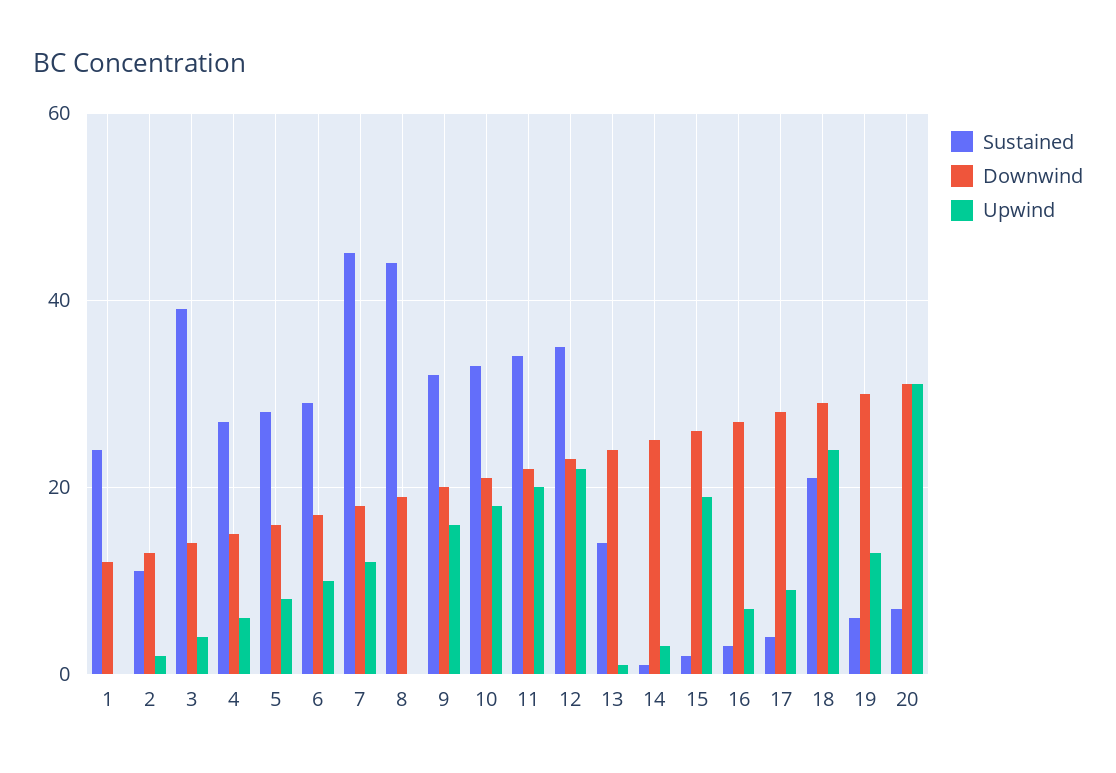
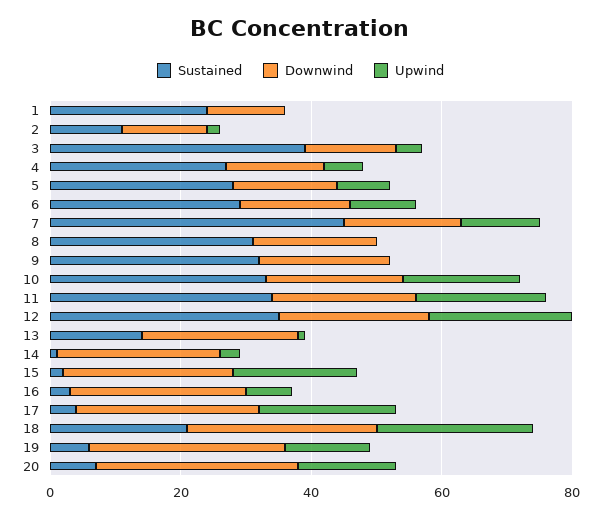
Sustained, 8: 45 -> 30
Upwind, 9: 15 -> 0
Upwind, 17: 10 -> 20
Upwind, 20: 30 -> 15

